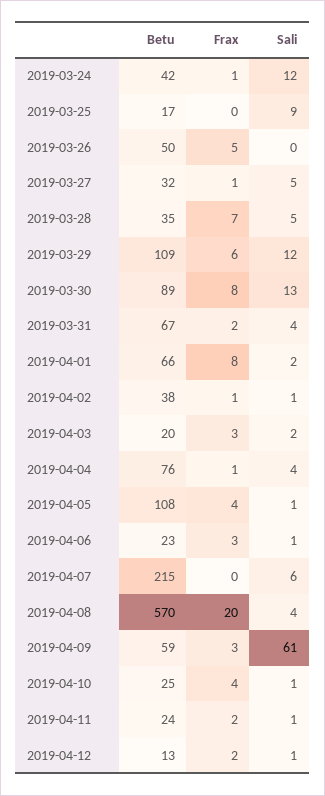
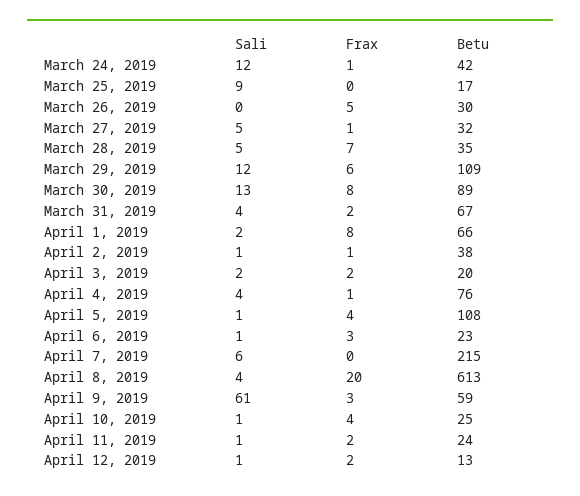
Betu, 2019-03-26: 50 -> 30
Frax, 2019-04-03: 3 -> 2
Betu, 2019-04-08: 570 -> 613

